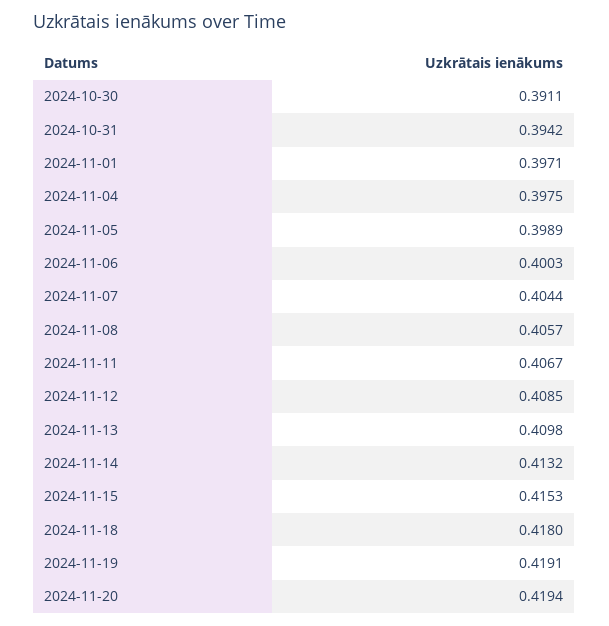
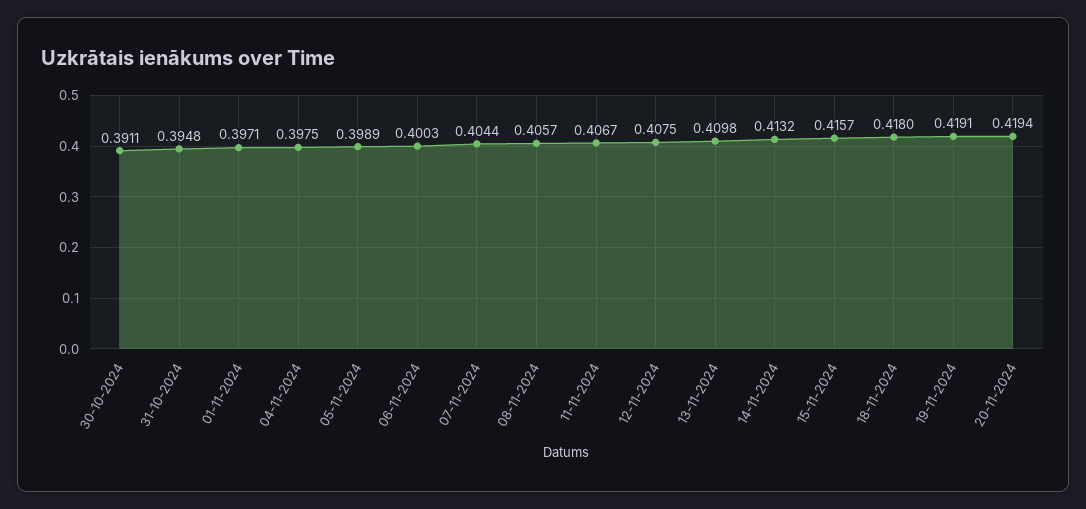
2024-10-31: 0.3942 -> 0.3948
2024-11-12: 0.4085 -> 0.4075
2024-11-15: 0.4153 -> 0.4157

